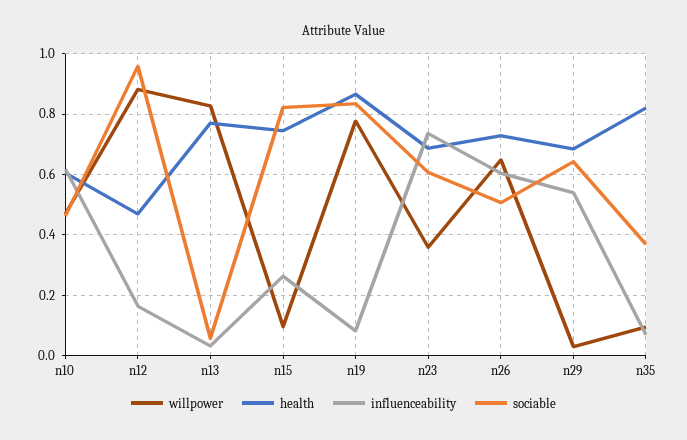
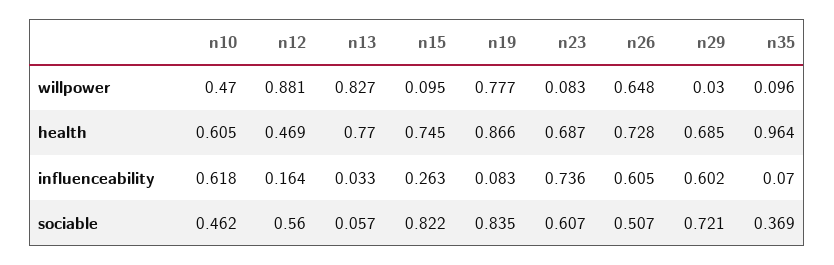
sociable, n12: 0.96 -> 0.56
willpower, n23: 0.36 -> 0.083
influenceability, n29: 0.54 -> 0.602
sociable, n29: 0.64 -> 0.721
health, n35: 0.82 -> 0.964

